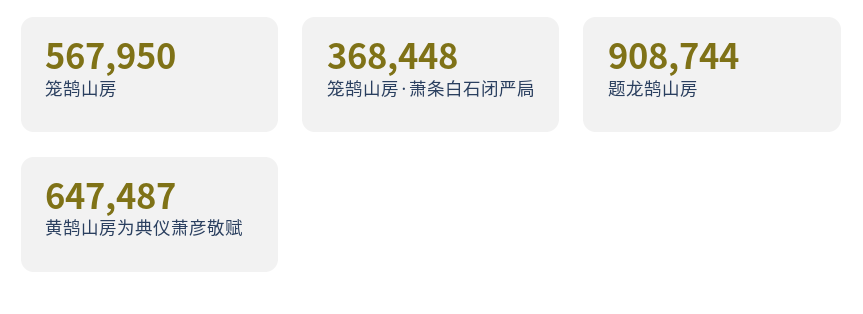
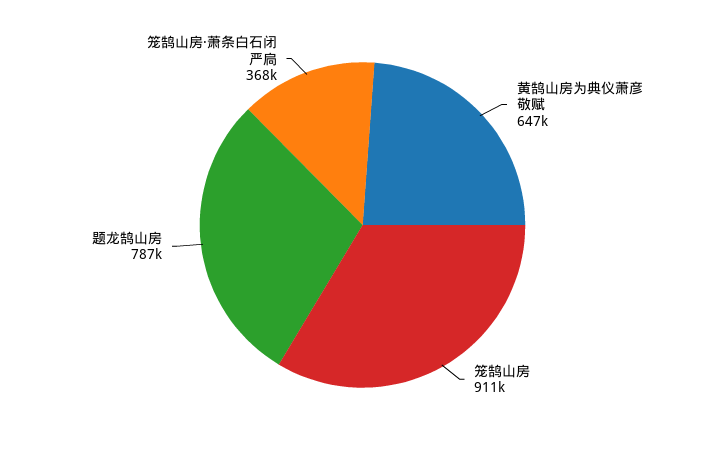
笼鹄山房: 567950 -> 911000
题龙鹄山房: 908744 -> 787000

